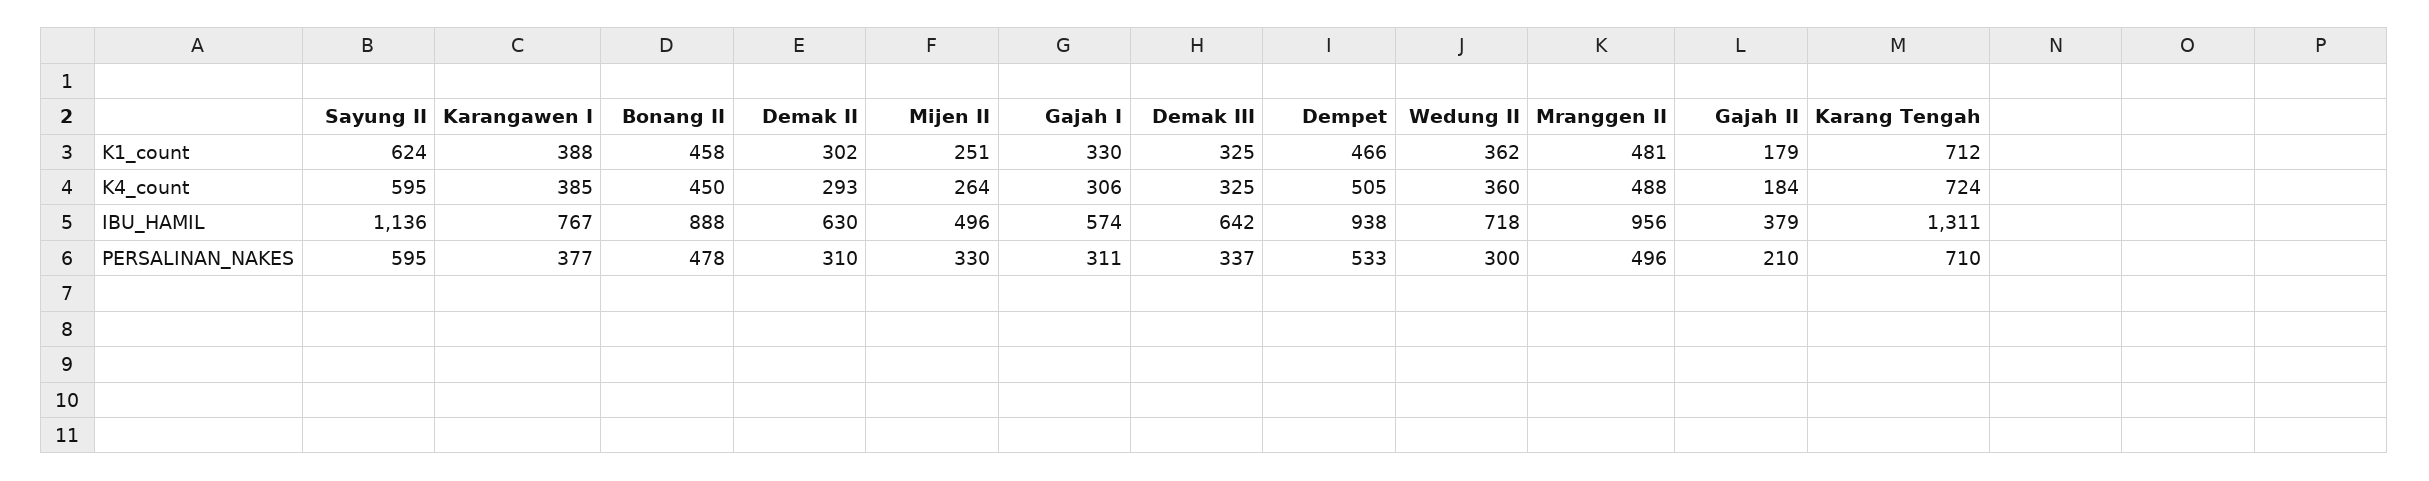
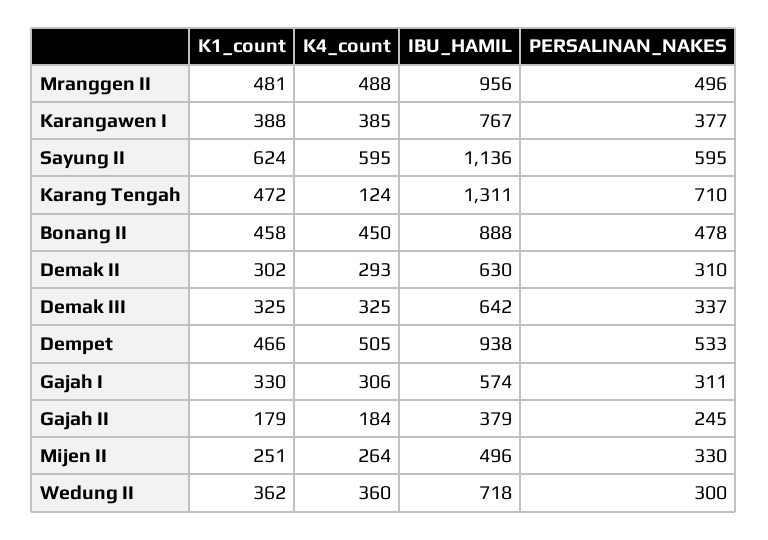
Karang Tengah, K1_count: 712 -> 472
Karang Tengah, K4_count: 724 -> 124
Gajah II, PERSALINAN_NAKES: 210 -> 245

